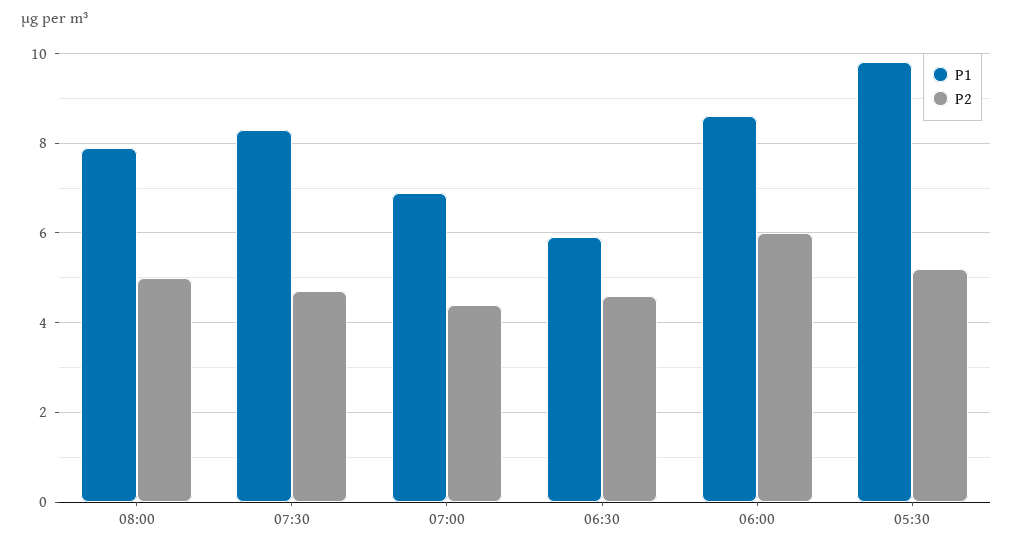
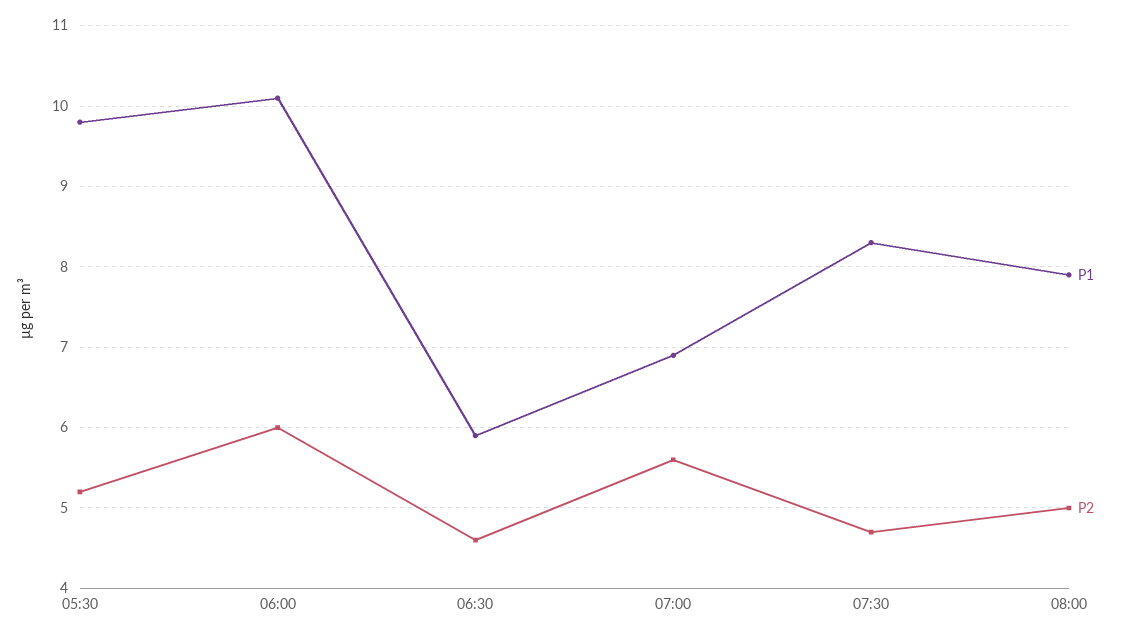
P2, 07:00: 4.5 -> 5.6
P1, 06:00: 8.5 -> 10.1

